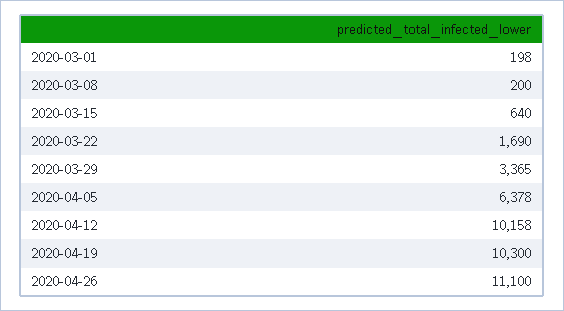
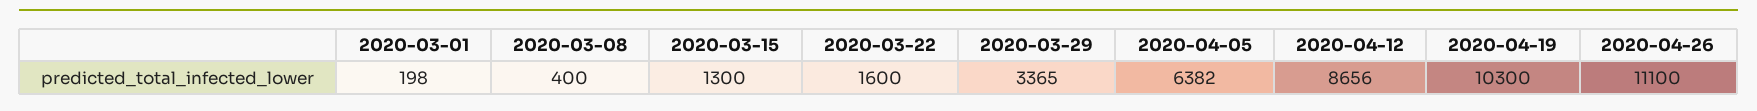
2020-03-08: 200 -> 400
2020-03-15: 640 -> 1300
2020-03-22: 1690 -> 1600
2020-04-05: 6378 -> 6382
2020-04-12: 10158 -> 8656

